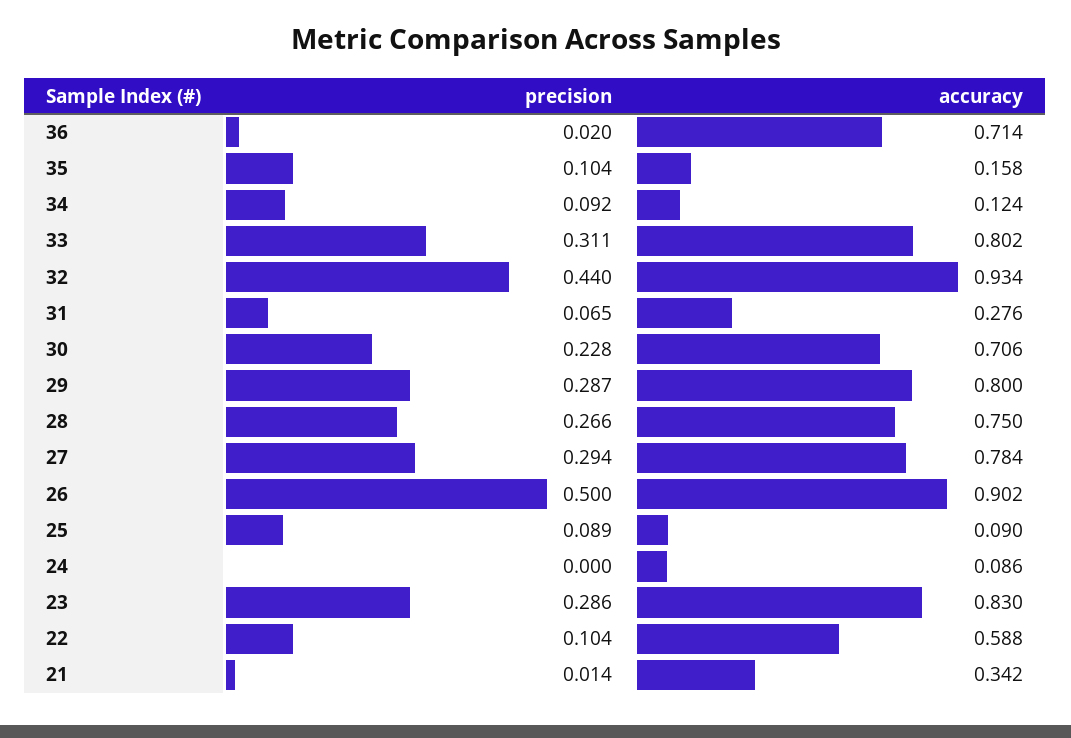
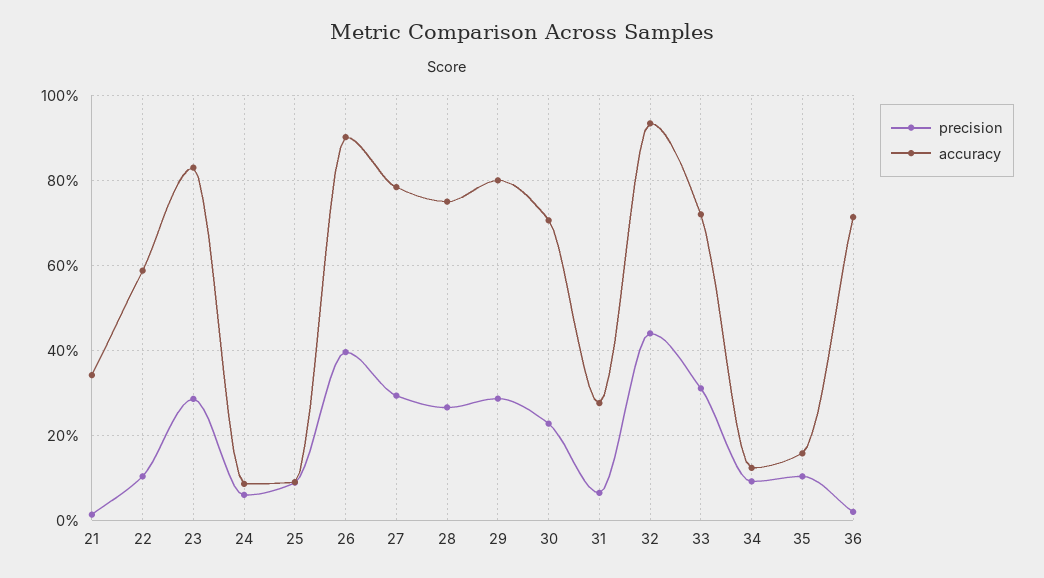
accuracy, 33: 0.802 -> 0.72
precision, 26: 0.5 -> 0.4
precision, 24: 0 -> 0.06

